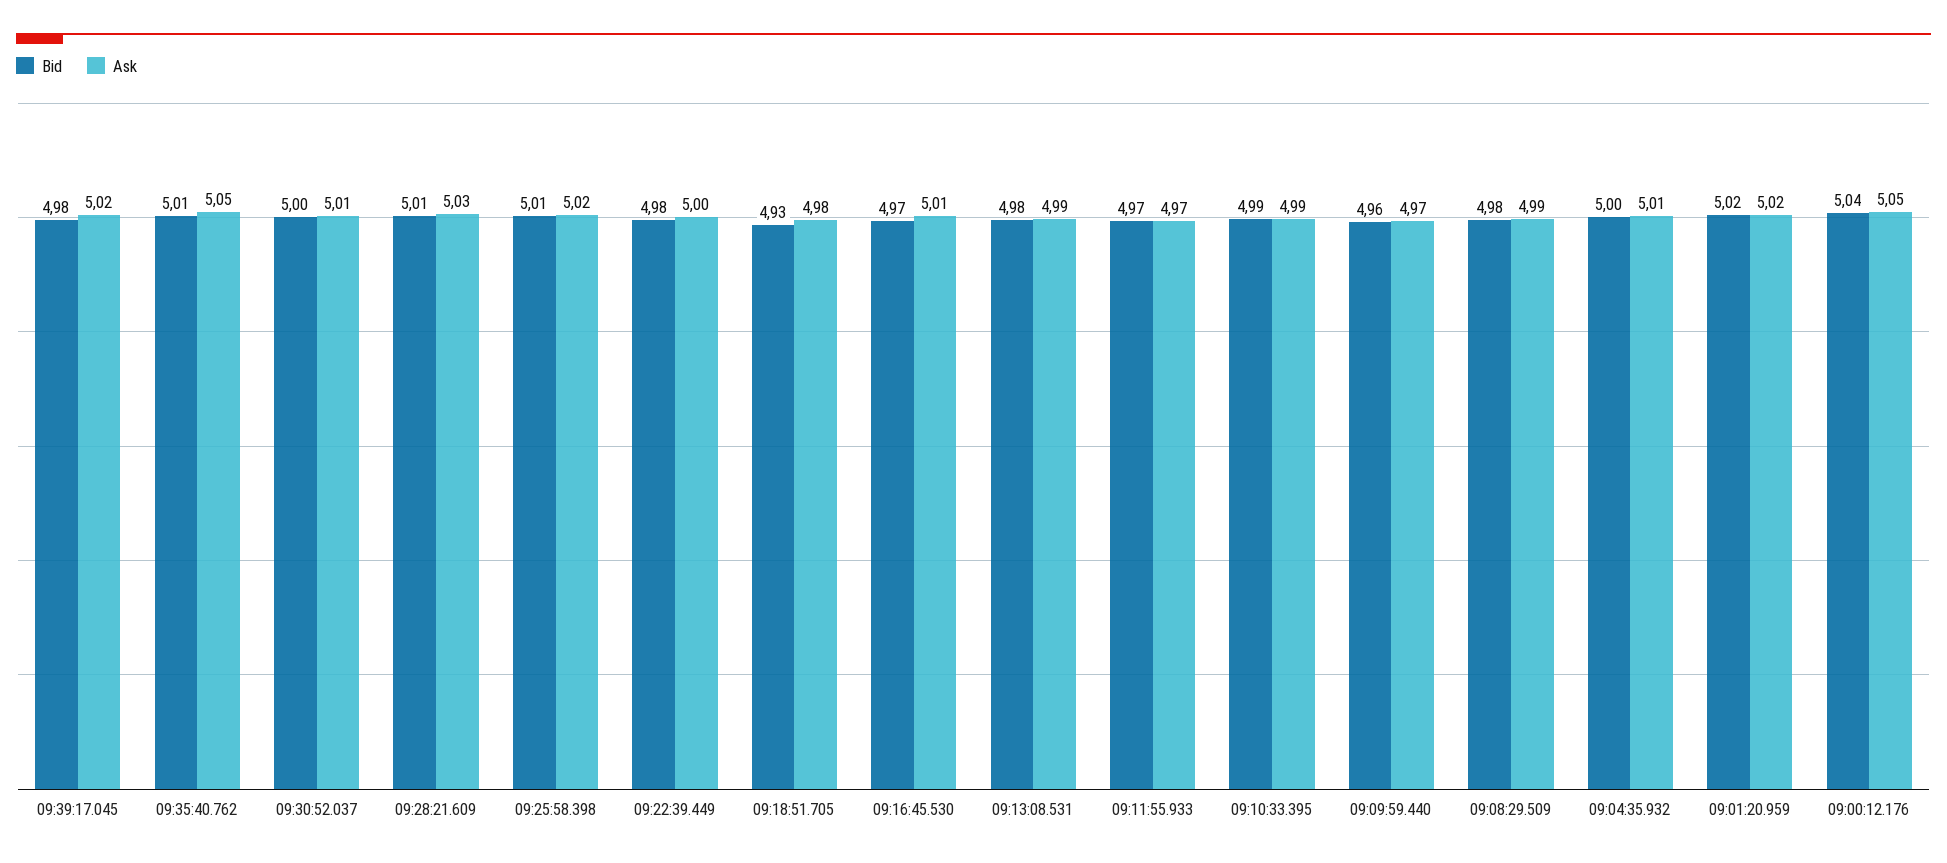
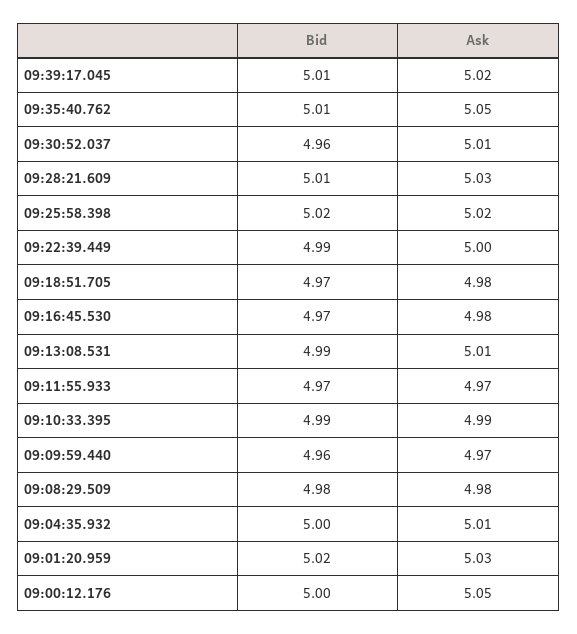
Bid, 09:39:17.045: 4.98 -> 5.01
Bid, 09:30:52.037: 5 -> 4.96
Bid, 09:25:58.398: 5.01 -> 5.02
Bid, 09:22:39.449: 4.98 -> 4.99
Bid, 09:18:51.705: 4.93 -> 4.97
Ask, 09:16:45.530: 5.01 -> 4.98
Bid, 09:13:08.531: 4.98 -> 4.99
Ask, 09:13:08.531: 4.99 -> 5.01
Ask, 09:08:29.509: 4.99 -> 4.98
Ask, 09:01:20.959: 5.02 -> 5.03
Bid, 09:00:12.176: 5.04 -> 5

